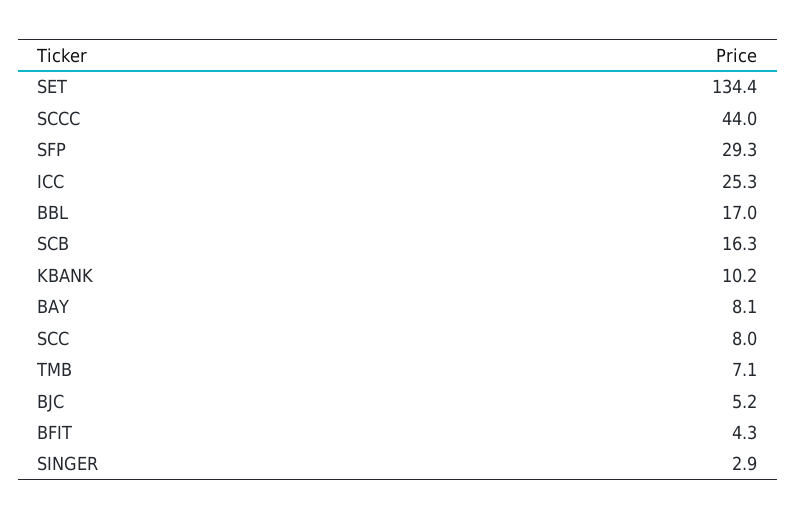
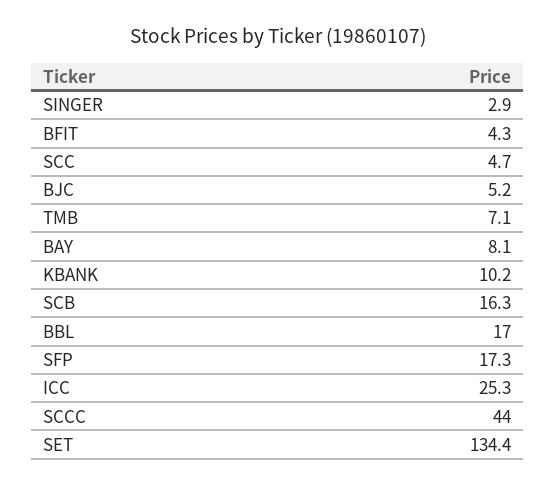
SFP: 29.3 -> 17.3
SCC: 8 -> 4.7

